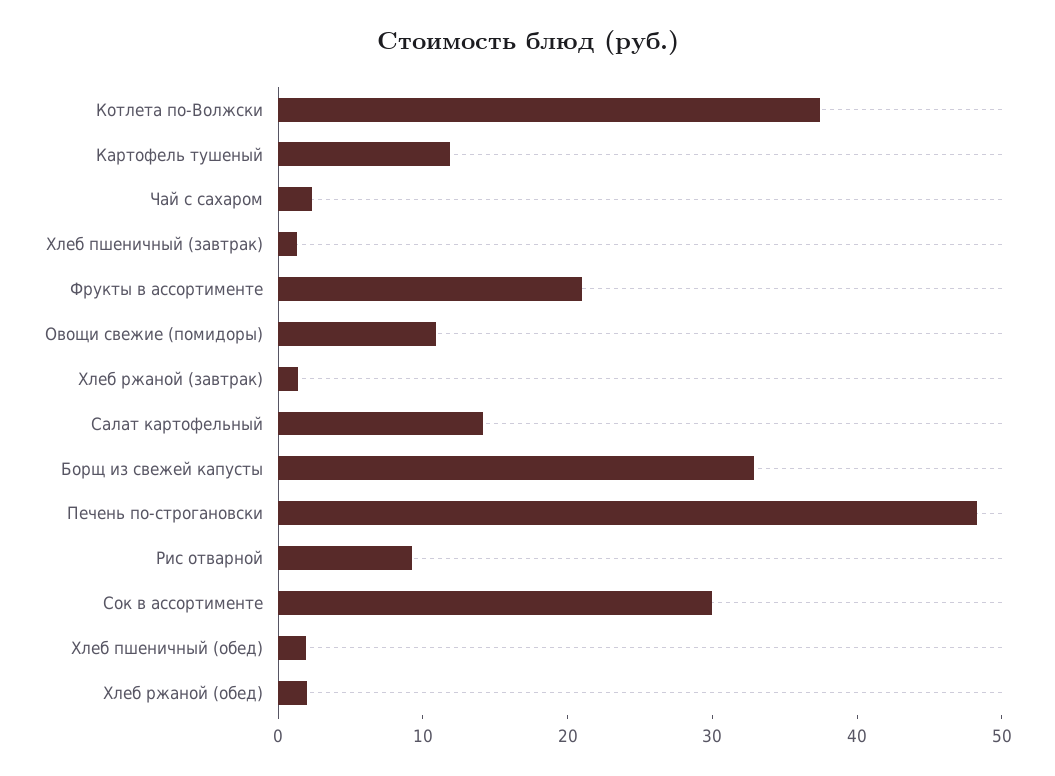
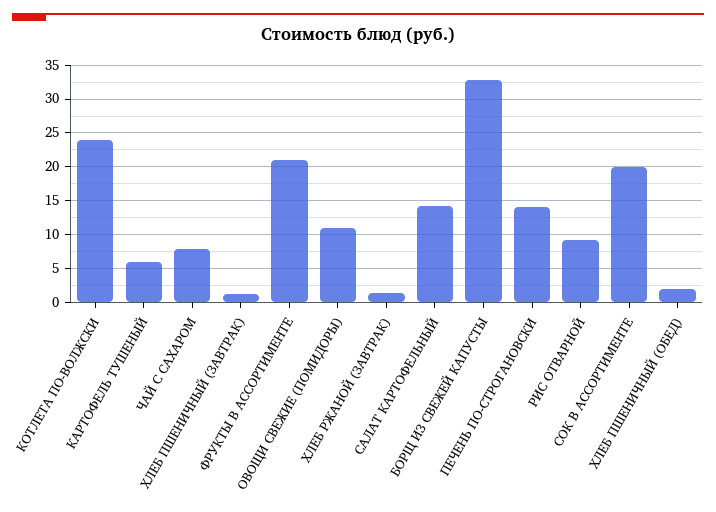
Котлета по-Волжски: 38 -> 24
Картофель тушеный: 12 -> 6
Чай с сахаром: 2 -> 8
Печень по-строгановски: 48 -> 14
Сок в ассортименте: 30 -> 20
Хлеб ржаной (обед): 2 -> none

